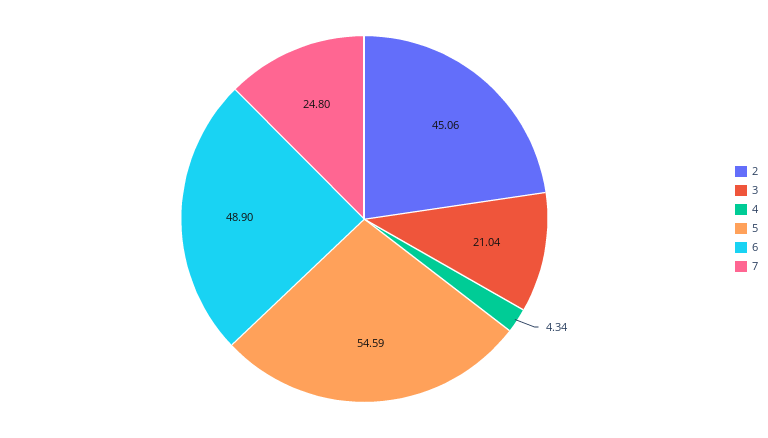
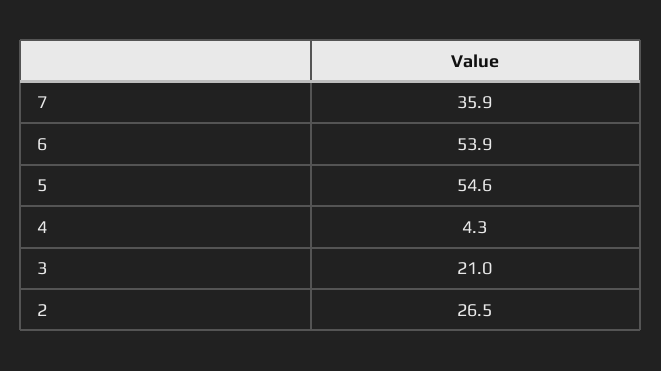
2: 45.06 -> 26.5
6: 48.9 -> 53.9
7: 24.8 -> 35.9

